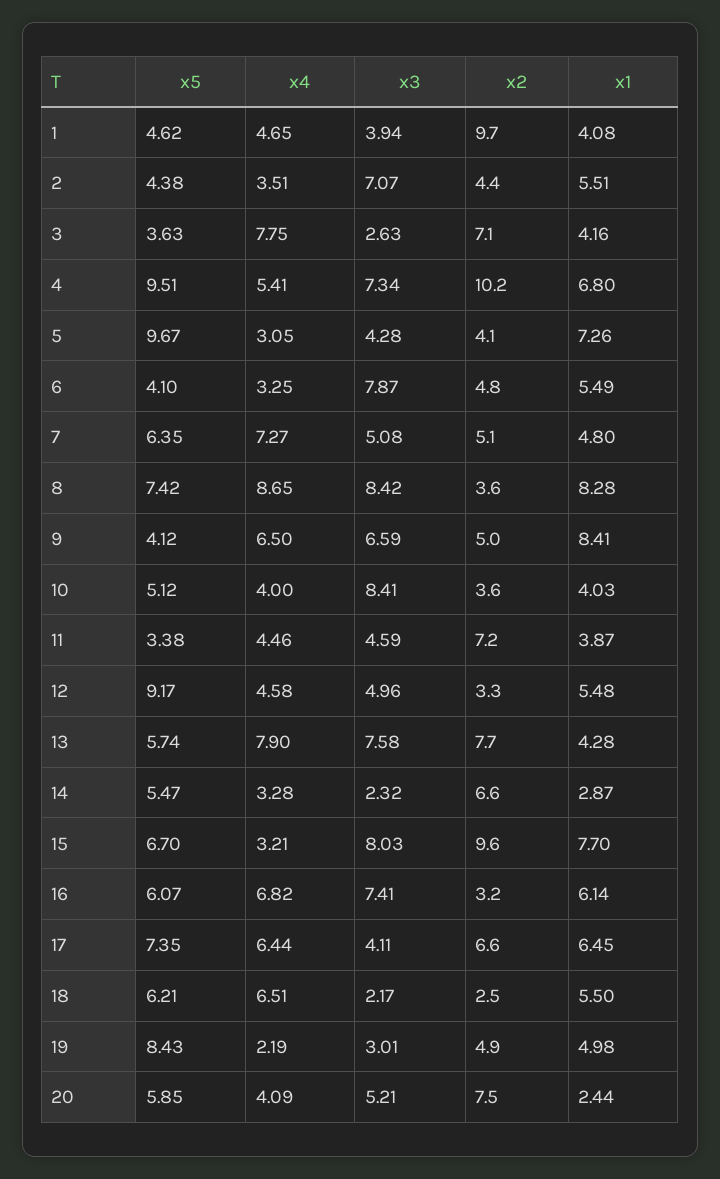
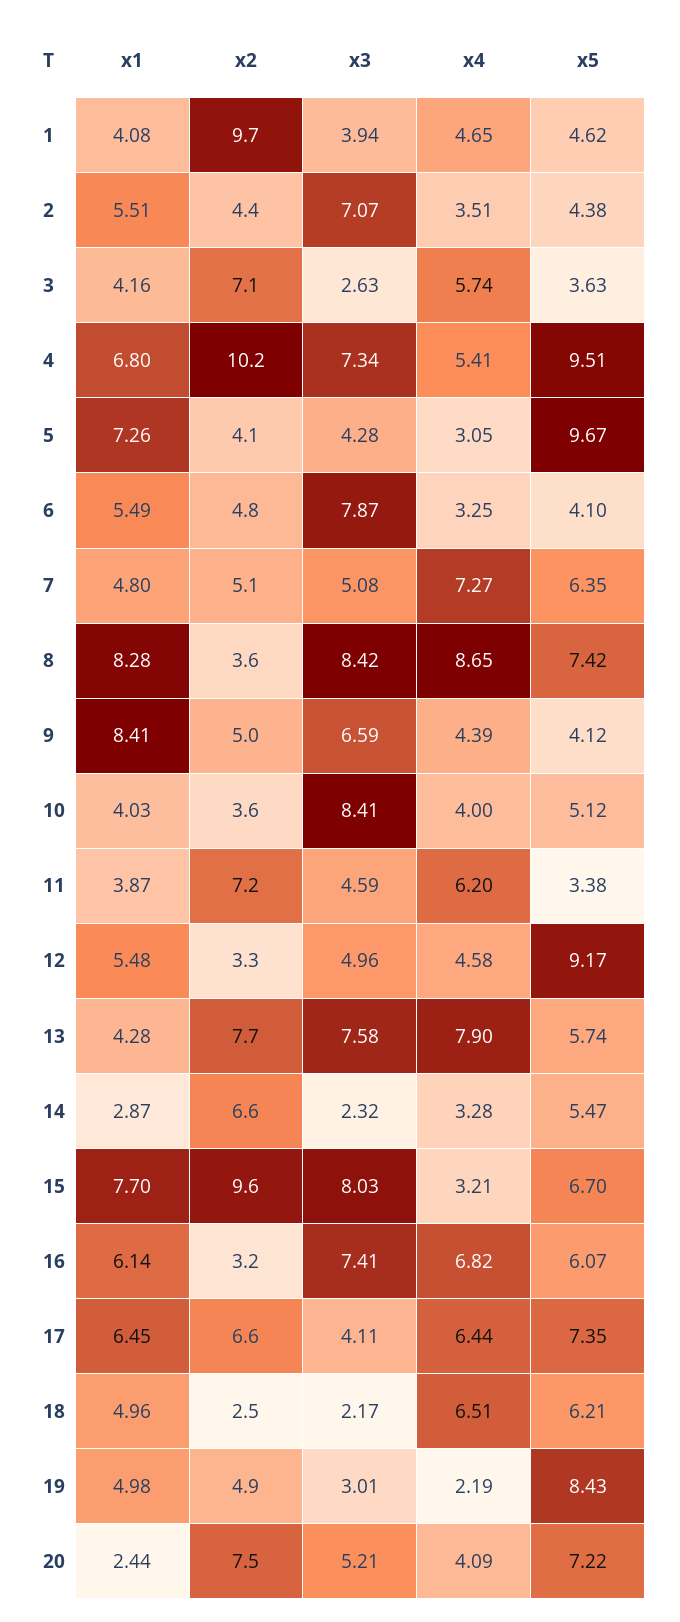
x4, 3: 7.75 -> 5.74
x4, 9: 6.5 -> 4.39
x4, 11: 4.46 -> 6.2
x1, 18: 5.5 -> 4.96
x5, 20: 5.85 -> 7.22

